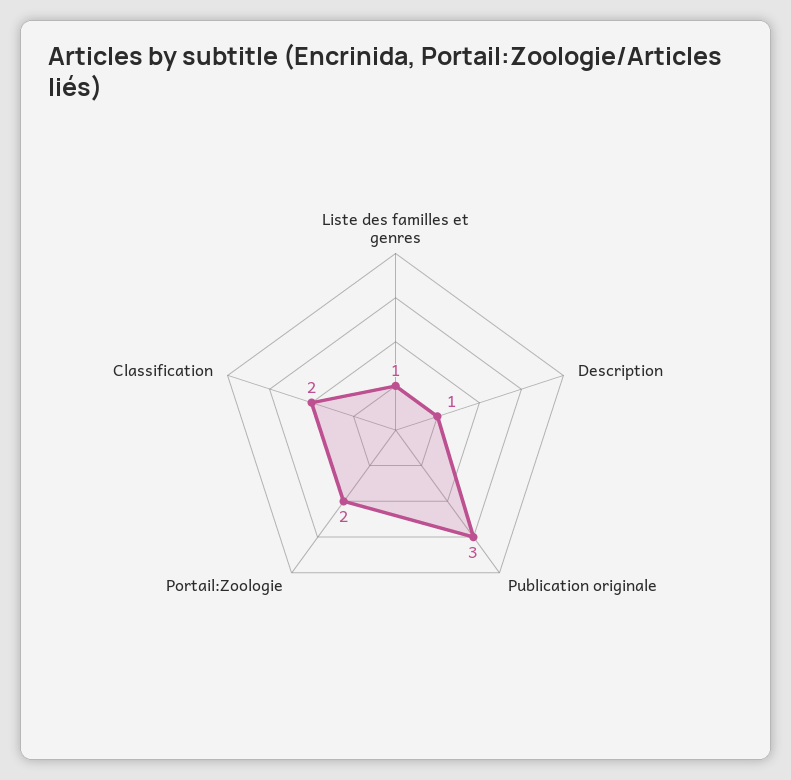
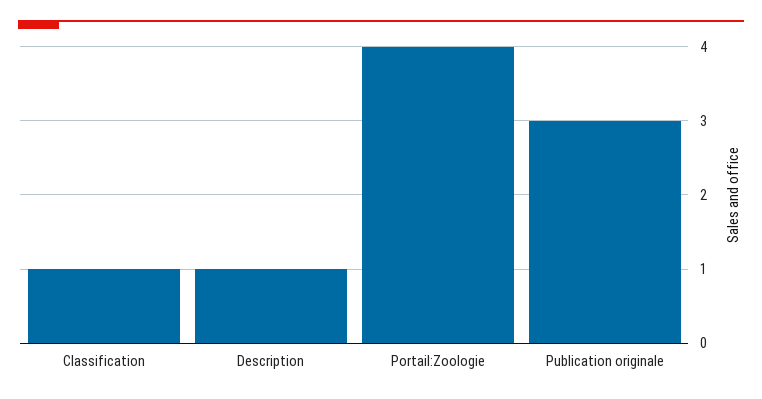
Liste des familles et genres: 1 -> none
Portail:Zoologie: 2 -> 4
Classification: 2 -> 1

